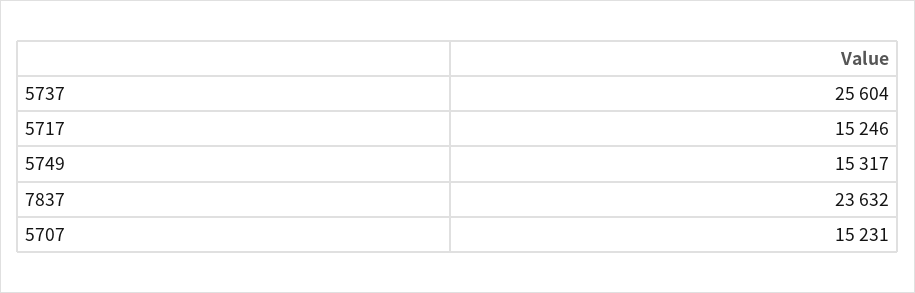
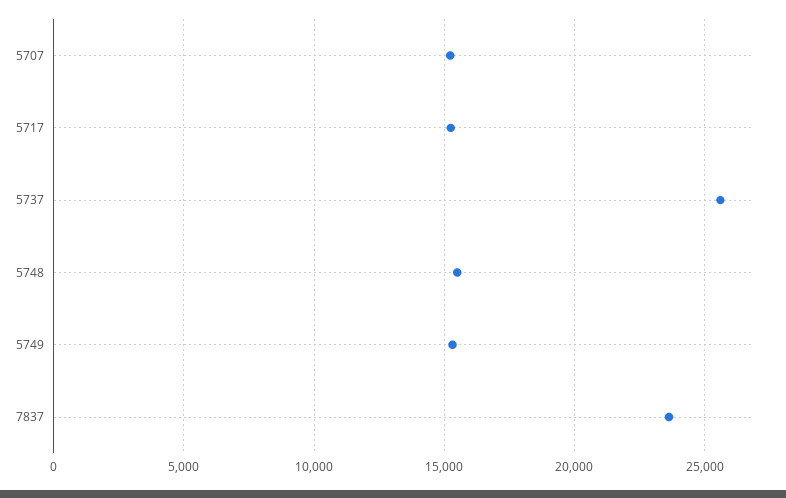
5748: none -> 15500

